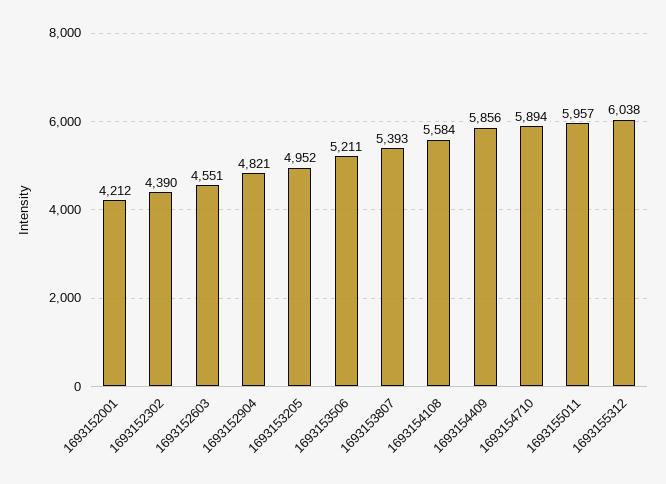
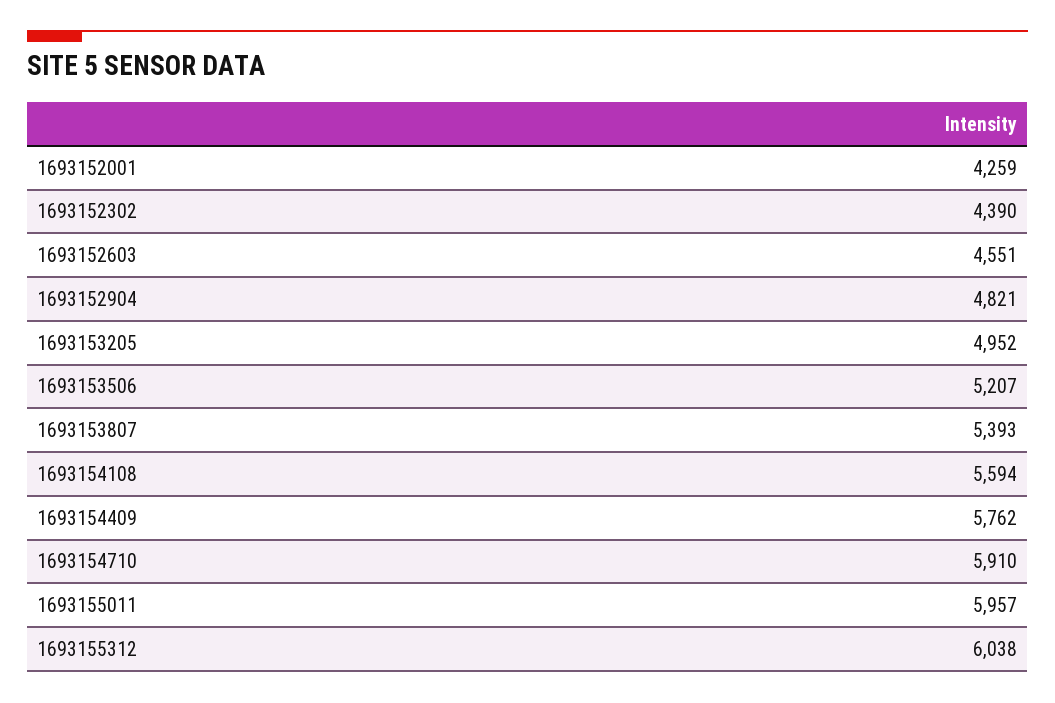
1693152001: 4212 -> 4259
1693153506: 5211 -> 5207
1693154108: 5584 -> 5594
1693154409: 5856 -> 5762
1693154710: 5894 -> 5910

